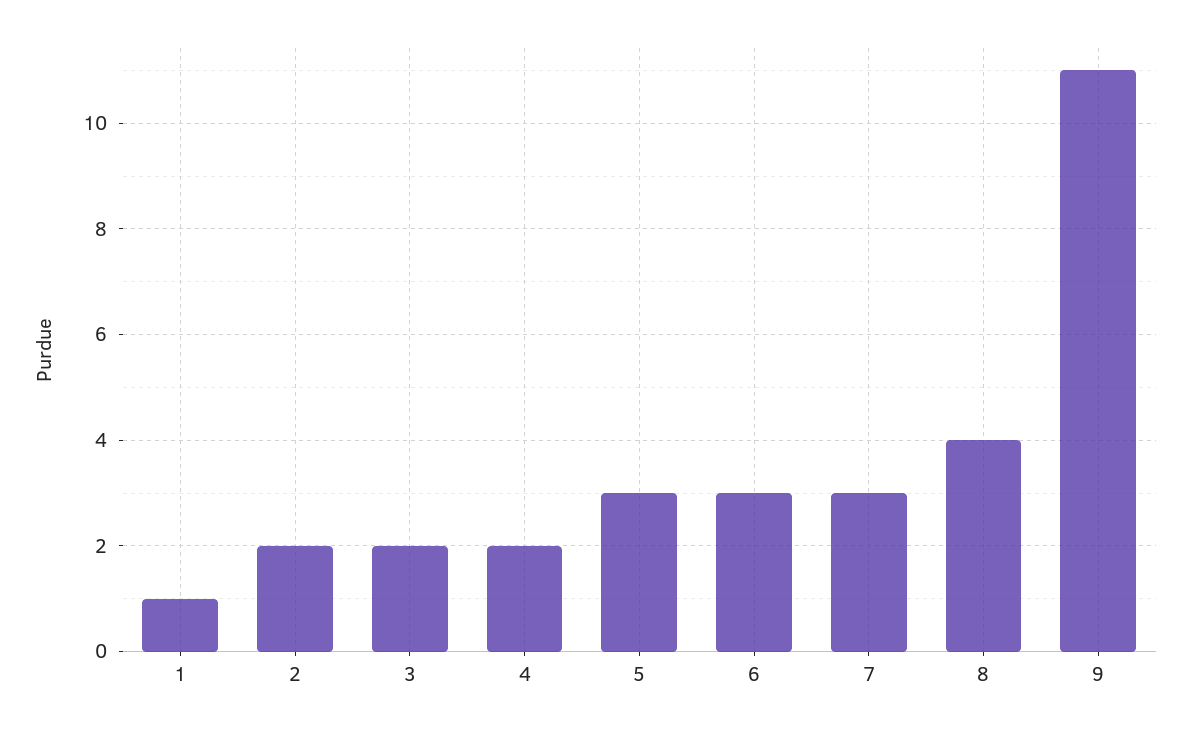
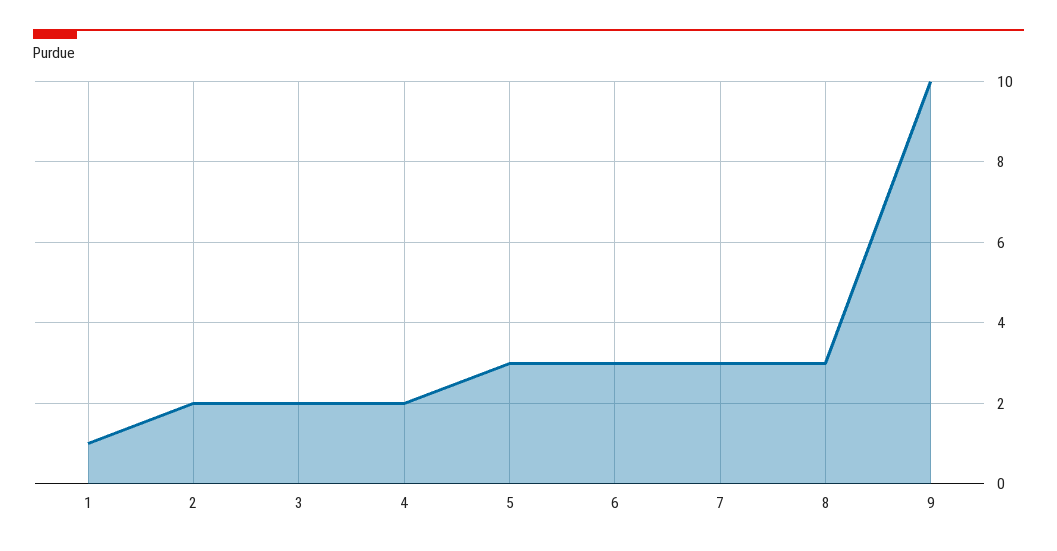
8: 4 -> 3
9: 11 -> 10

